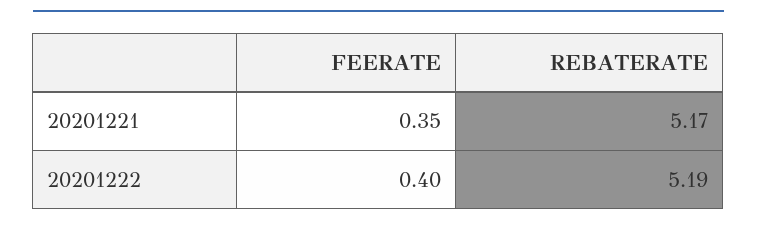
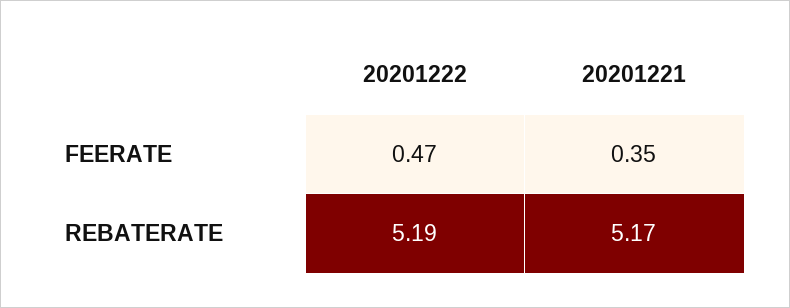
FEERATE, 20201222: 0.4 -> 0.47

